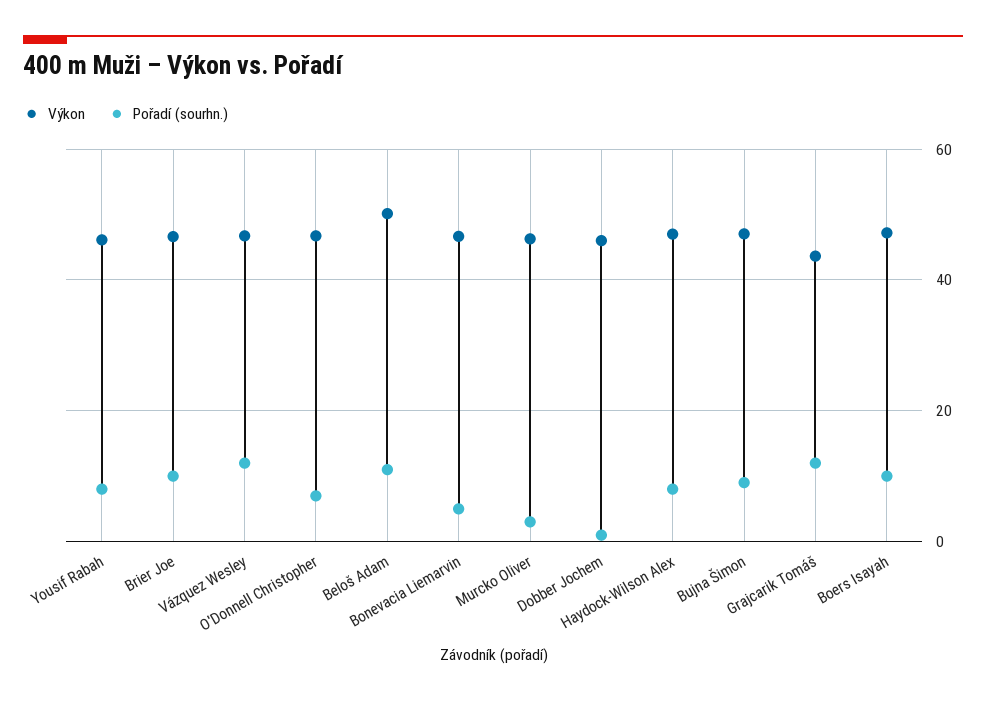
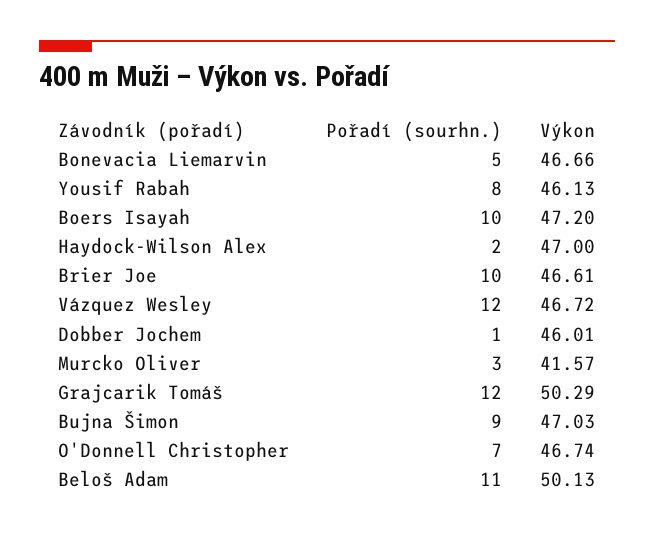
Výkon, Murcko Oliver: 46 -> 41.57
Pořadí (sourhn.), Haydock-Wilson Alex: 8 -> 2
Výkon, Grajcarik Tomáš: 44 -> 50.29

